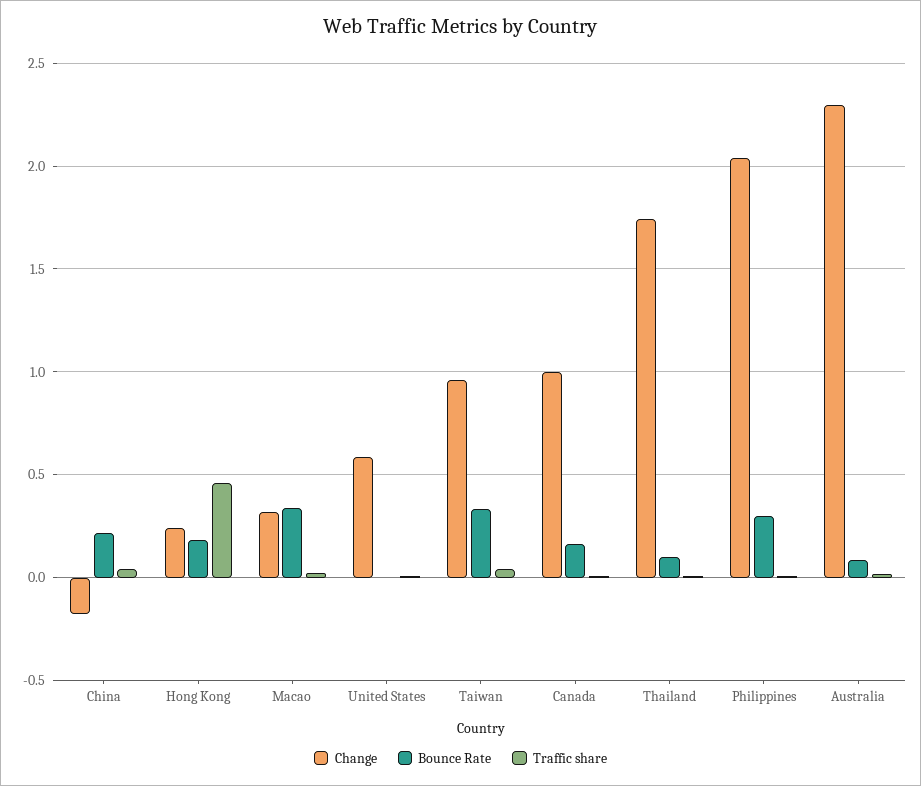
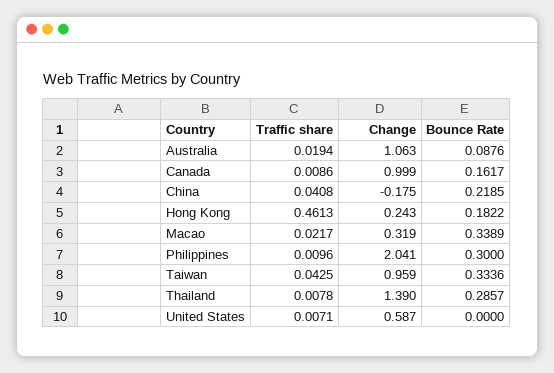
Change, Thailand: 1.75 -> 1.39
Bounce Rate, Thailand: 0.1 -> 0.2857
Change, Australia: 2.3 -> 1.063

